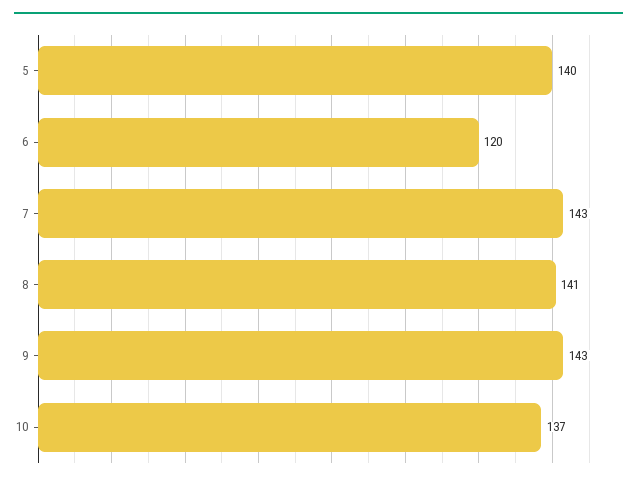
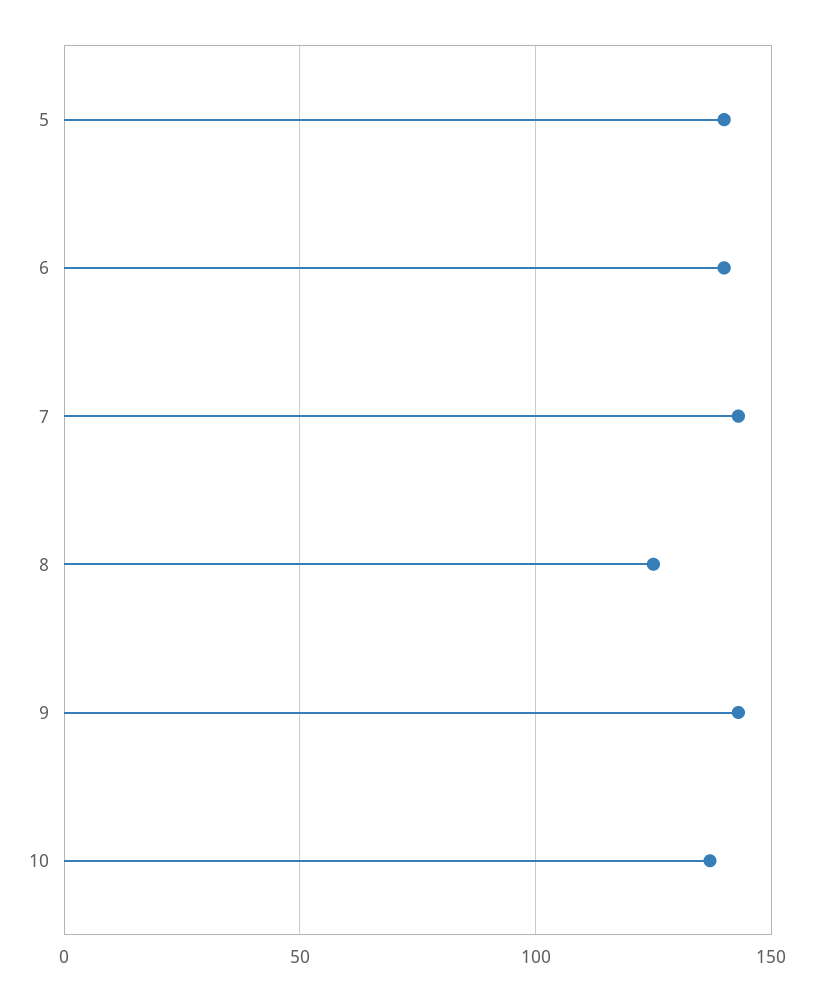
6: 120 -> 140
8: 141 -> 125

